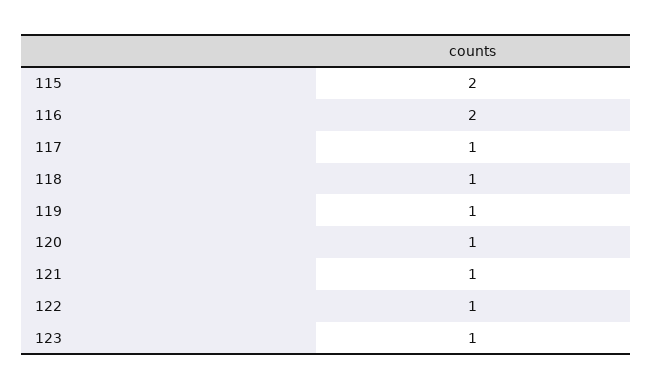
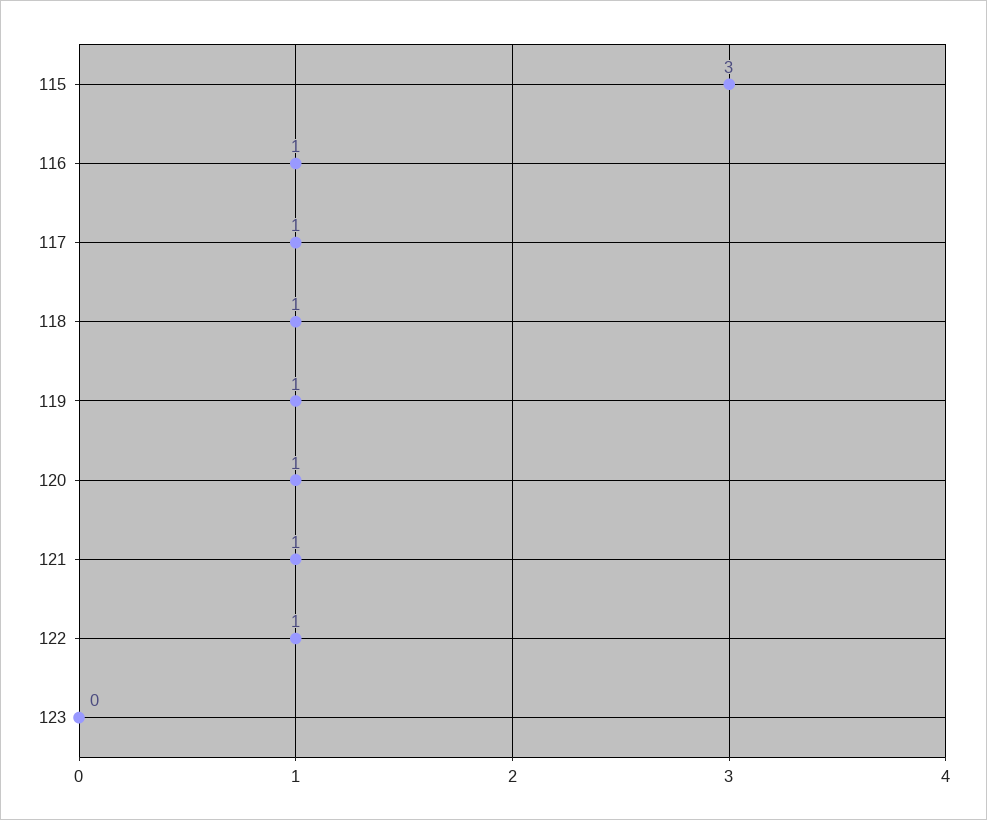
115: 2 -> 3
116: 2 -> 1
123: 1 -> 0

